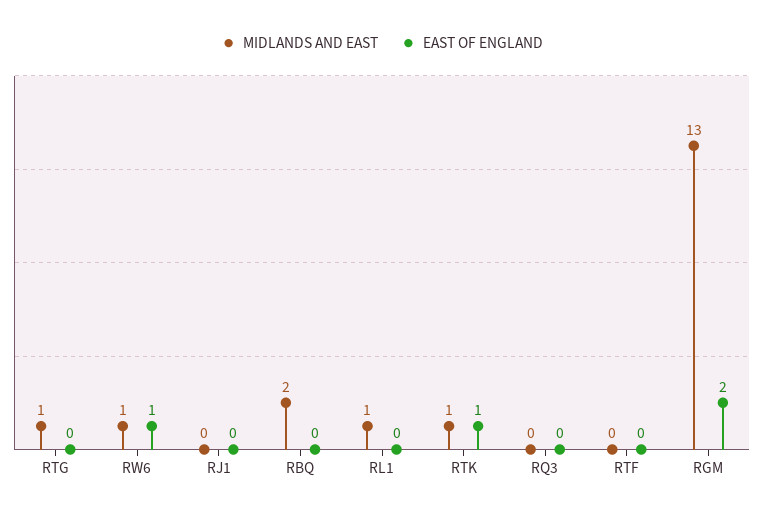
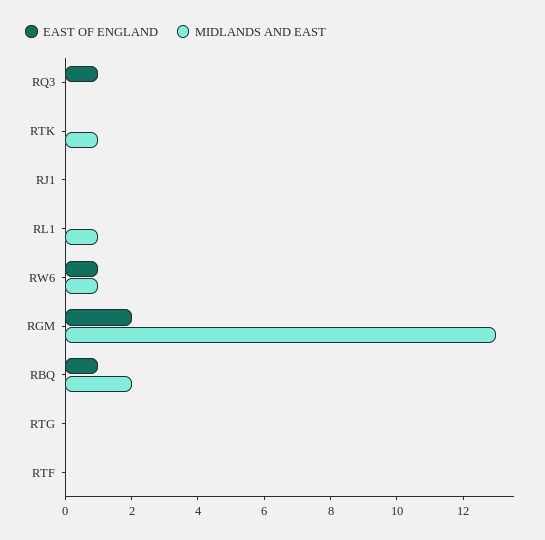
MIDLANDS AND EAST, RTG: 1 -> 0
EAST OF ENGLAND, RBQ: 0 -> 1
EAST OF ENGLAND, RTK: 1 -> 0
EAST OF ENGLAND, RQ3: 0 -> 1

